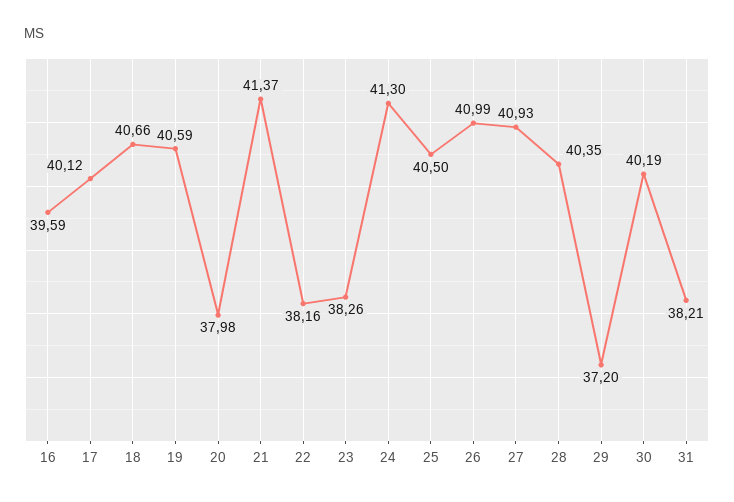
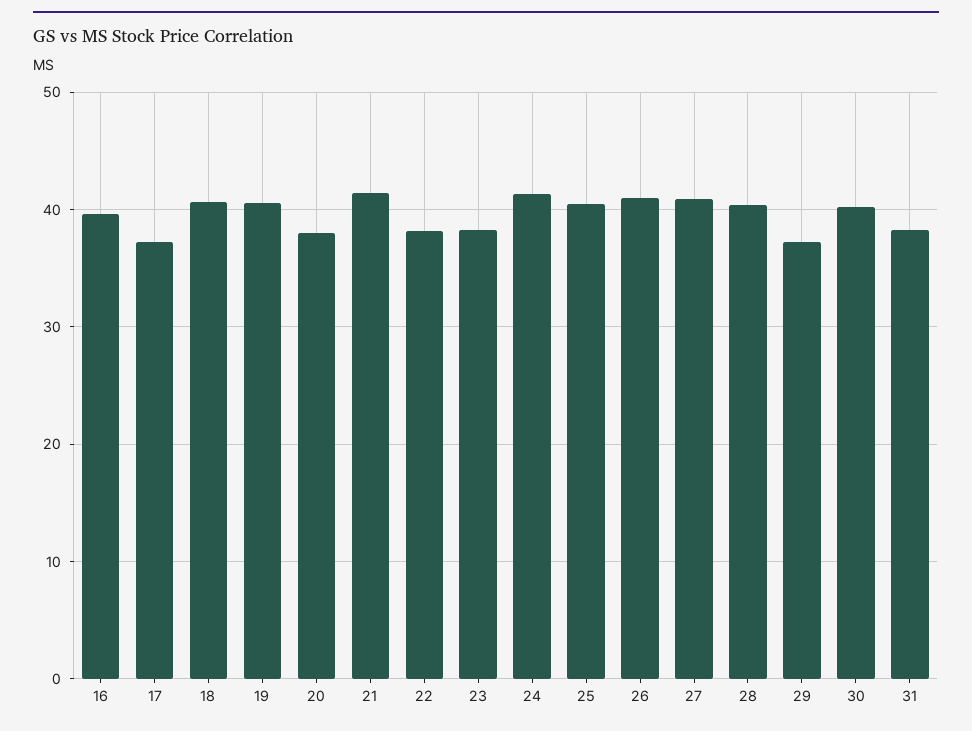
17: 40.12 -> 37

